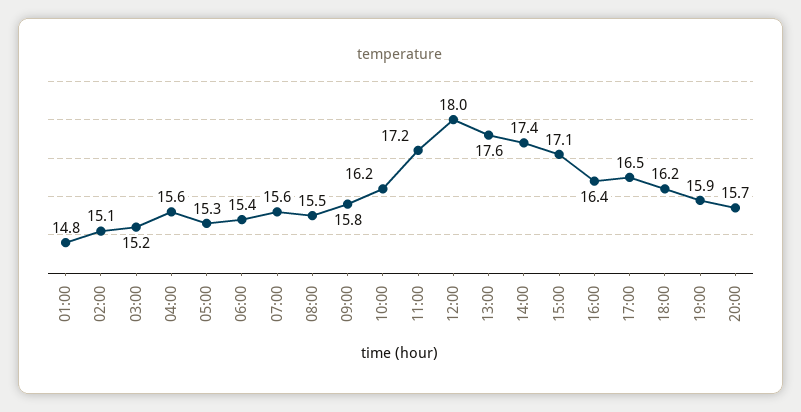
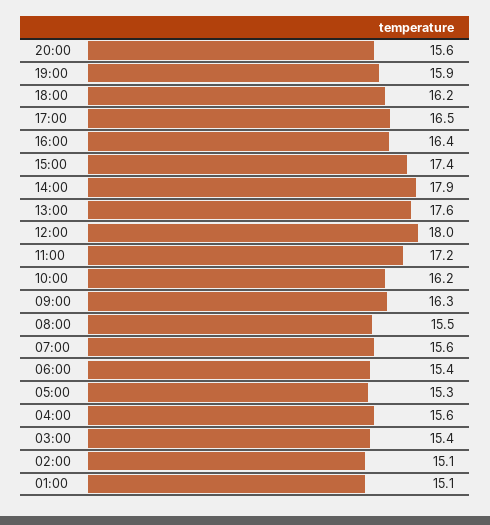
01:00: 14.8 -> 15.1
03:00: 15.2 -> 15.4
09:00: 15.8 -> 16.3
14:00: 17.4 -> 17.9
15:00: 17.1 -> 17.4
20:00: 15.7 -> 15.6

